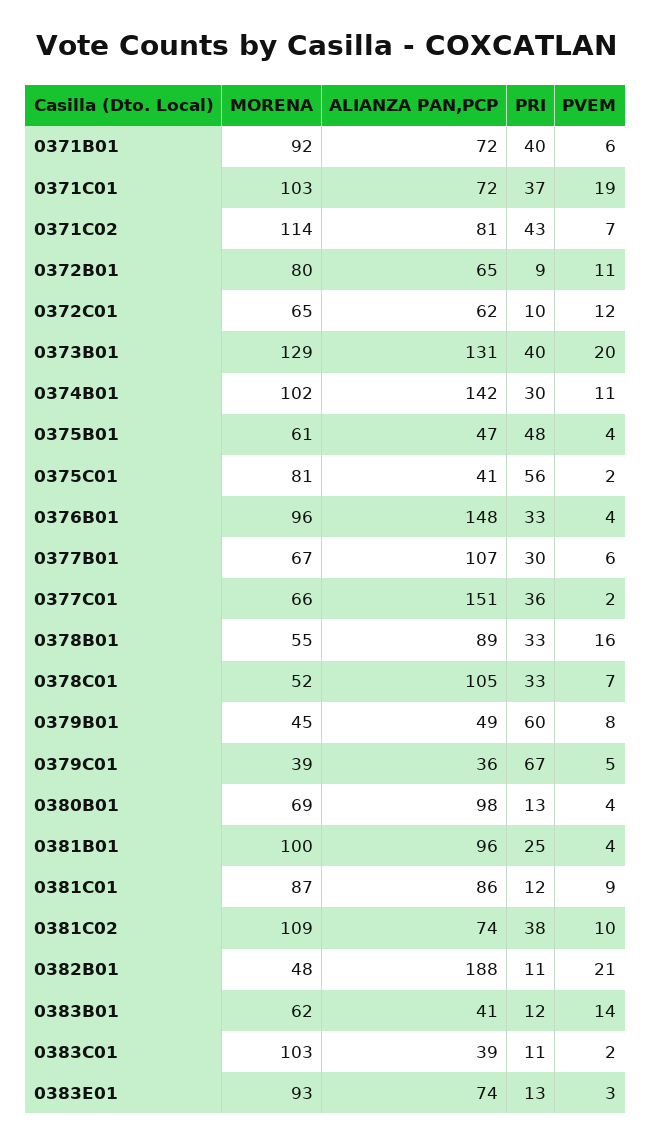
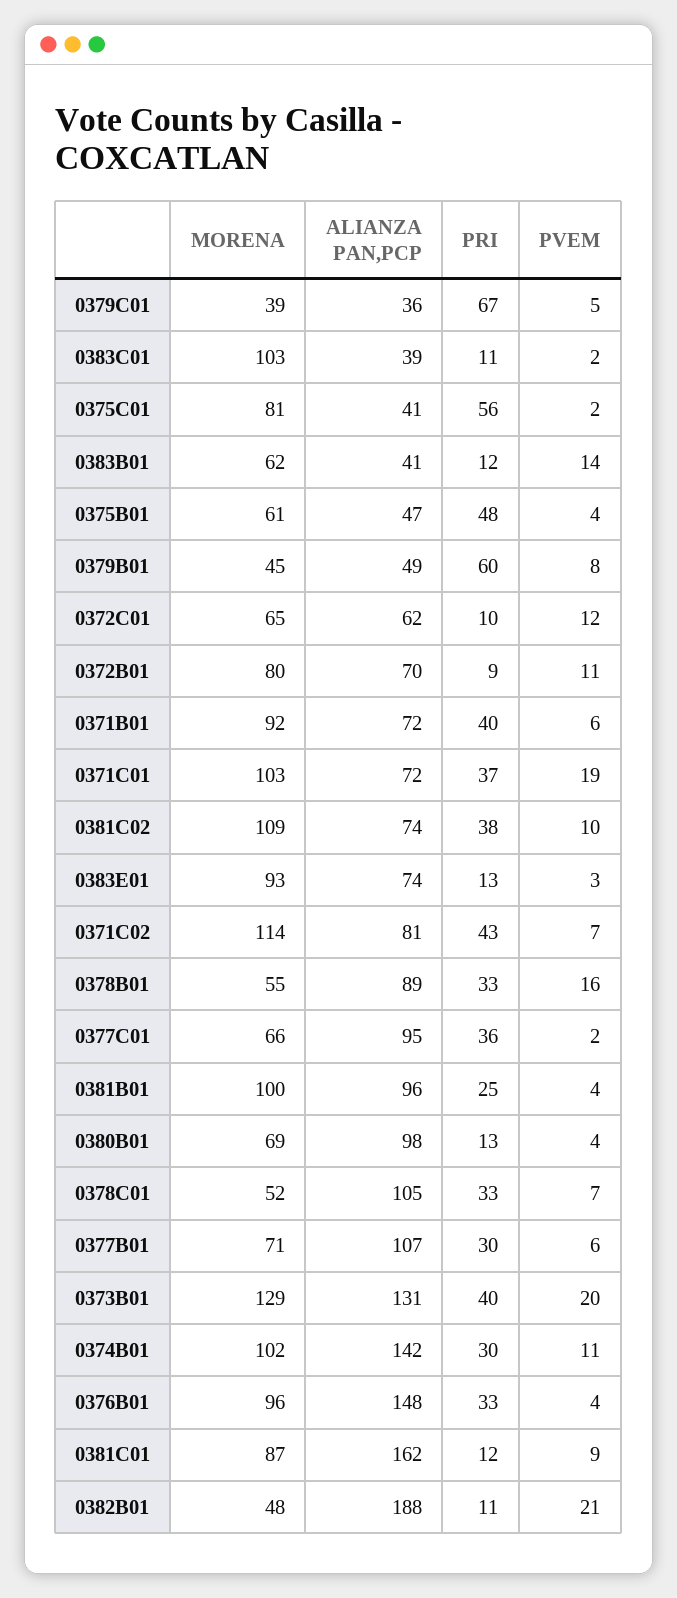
ALIANZA PAN,PCP, 0372B01: 65 -> 70
MORENA, 0377B01: 67 -> 71
ALIANZA PAN,PCP, 0377C01: 151 -> 95
ALIANZA PAN,PCP, 0381C01: 86 -> 162

